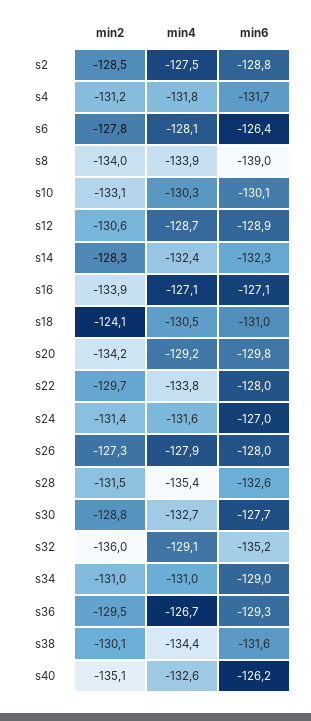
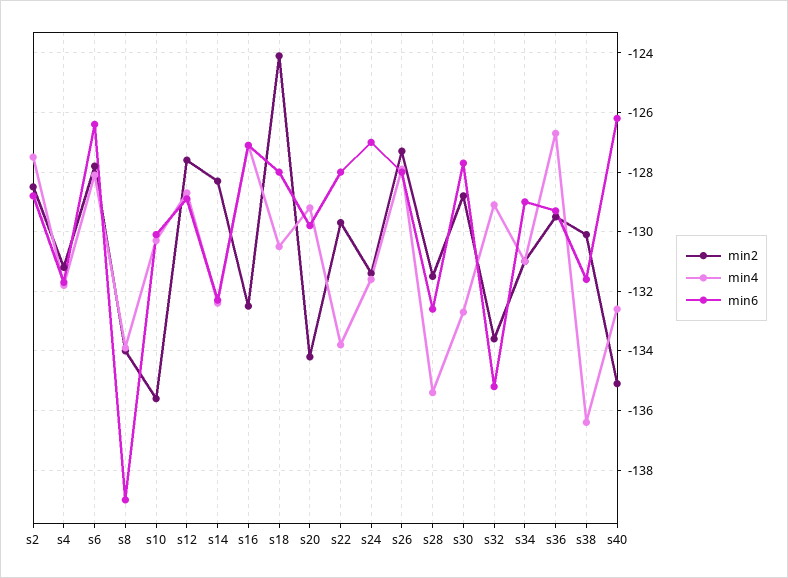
min2, s10: -133.1 -> -135.5
min2, s12: -130.6 -> -127.5
min2, s16: -133.9 -> -132.5
min6, s18: -131 -> -128
min2, s32: -136 -> -133.5
min4, s38: -134.4 -> -136.5

